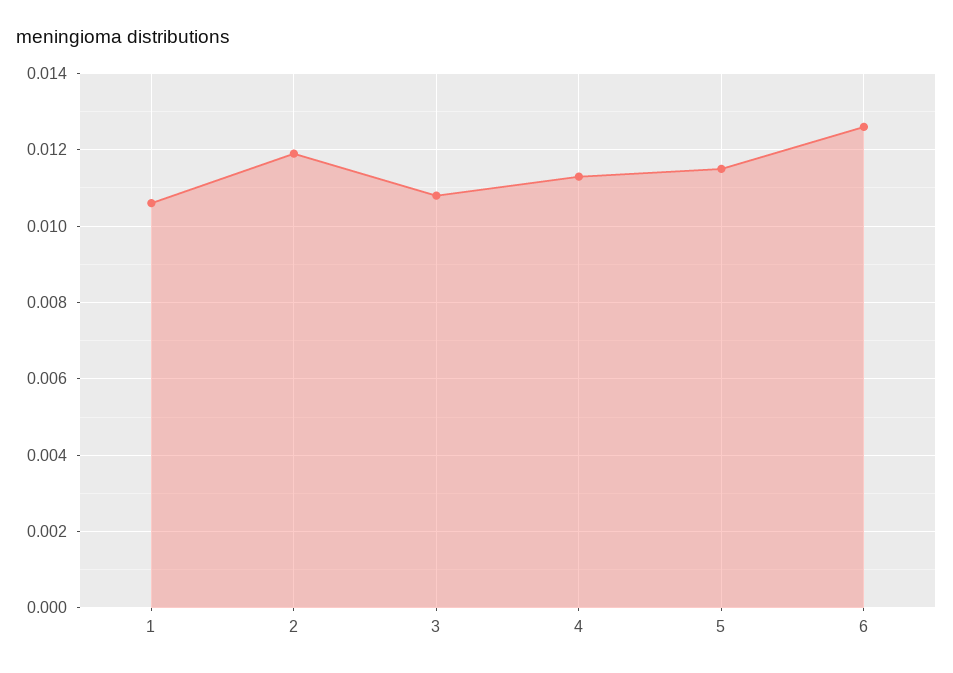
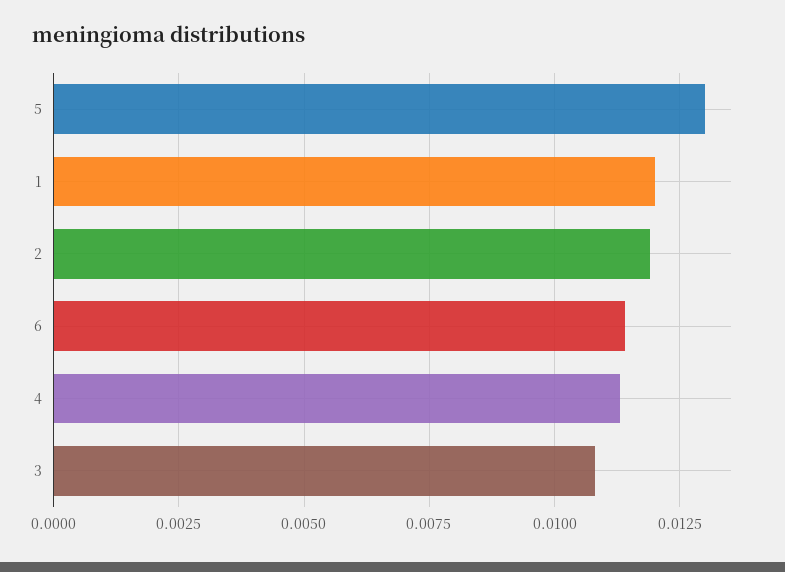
1: 0.0105 -> 0.012
5: 0.0115 -> 0.013
6: 0.0125 -> 0.0115

